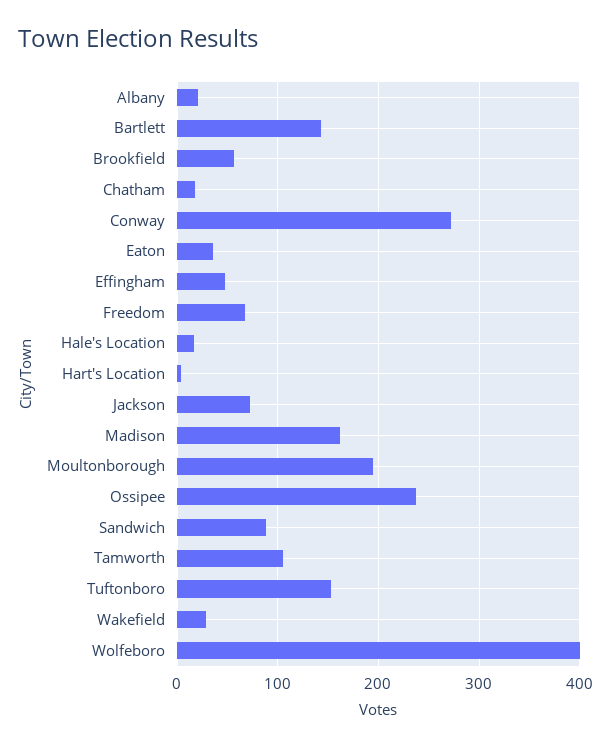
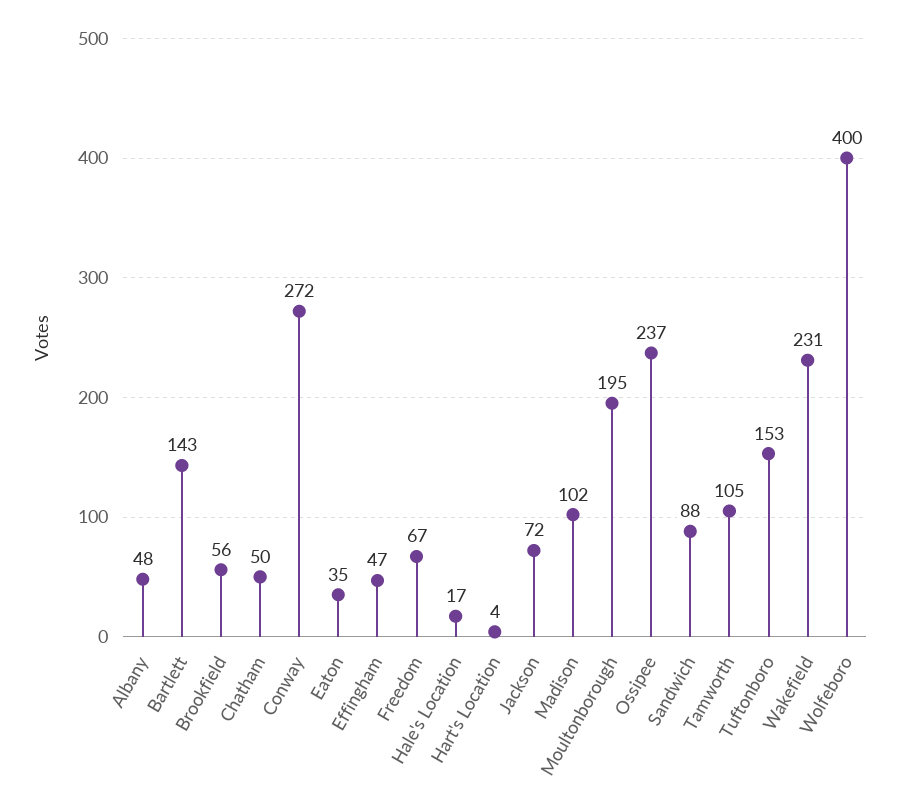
Albany: 20 -> 48
Chatham: 20 -> 50
Madison: 160 -> 102
Wakefield: 30 -> 231

